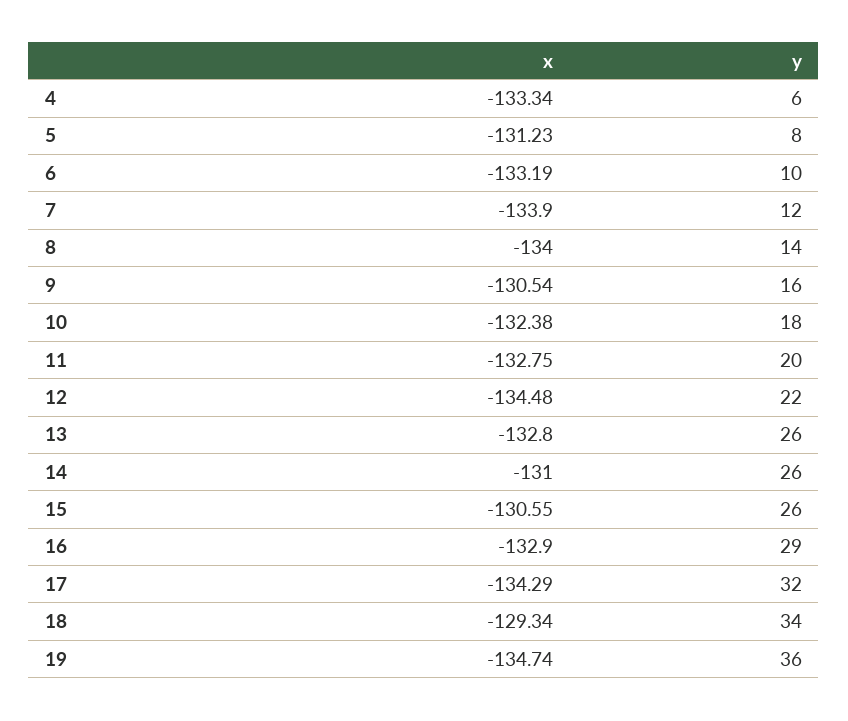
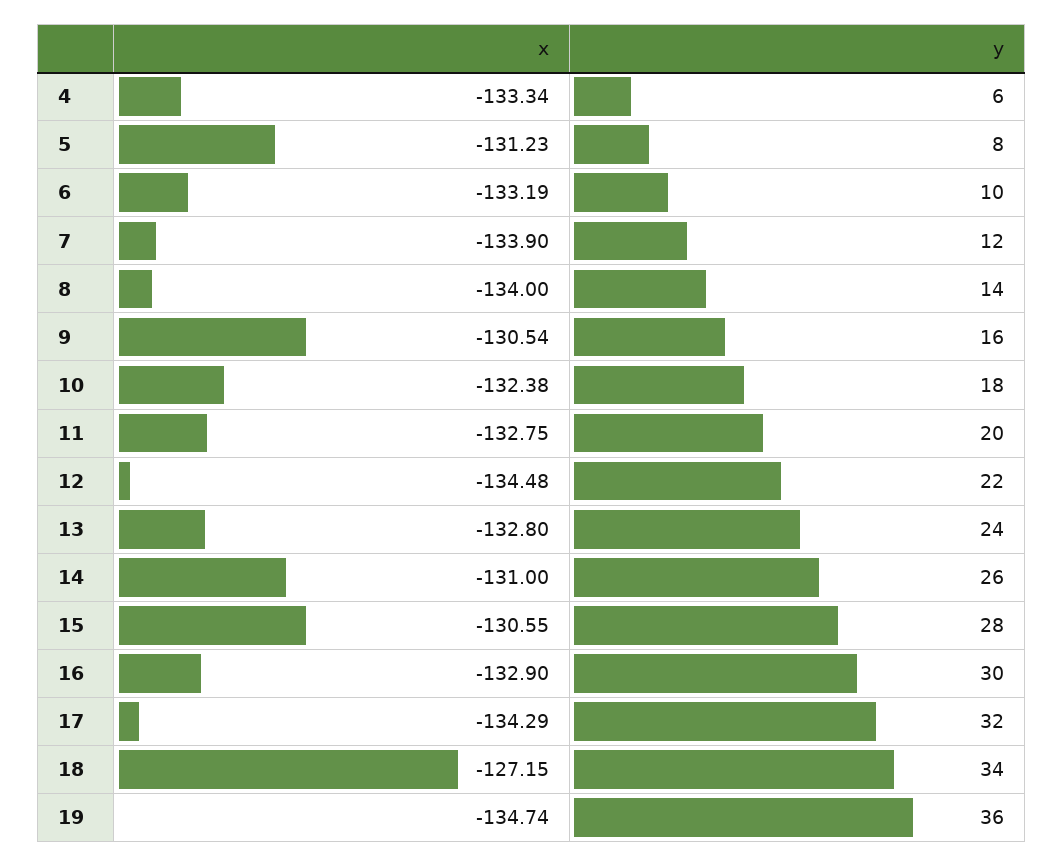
y, 13: 26 -> 24
y, 15: 26 -> 28
y, 16: 29 -> 30
x, 18: -129.34 -> -127.15

